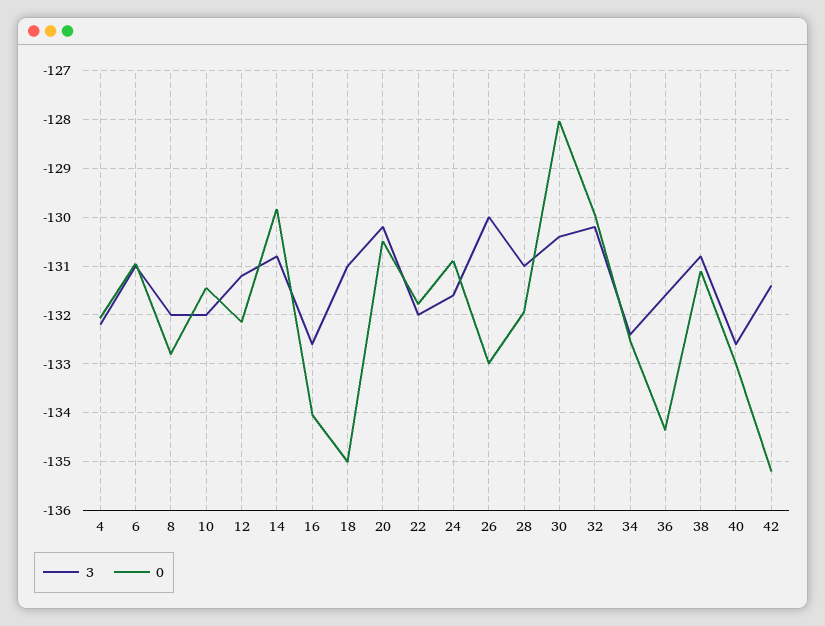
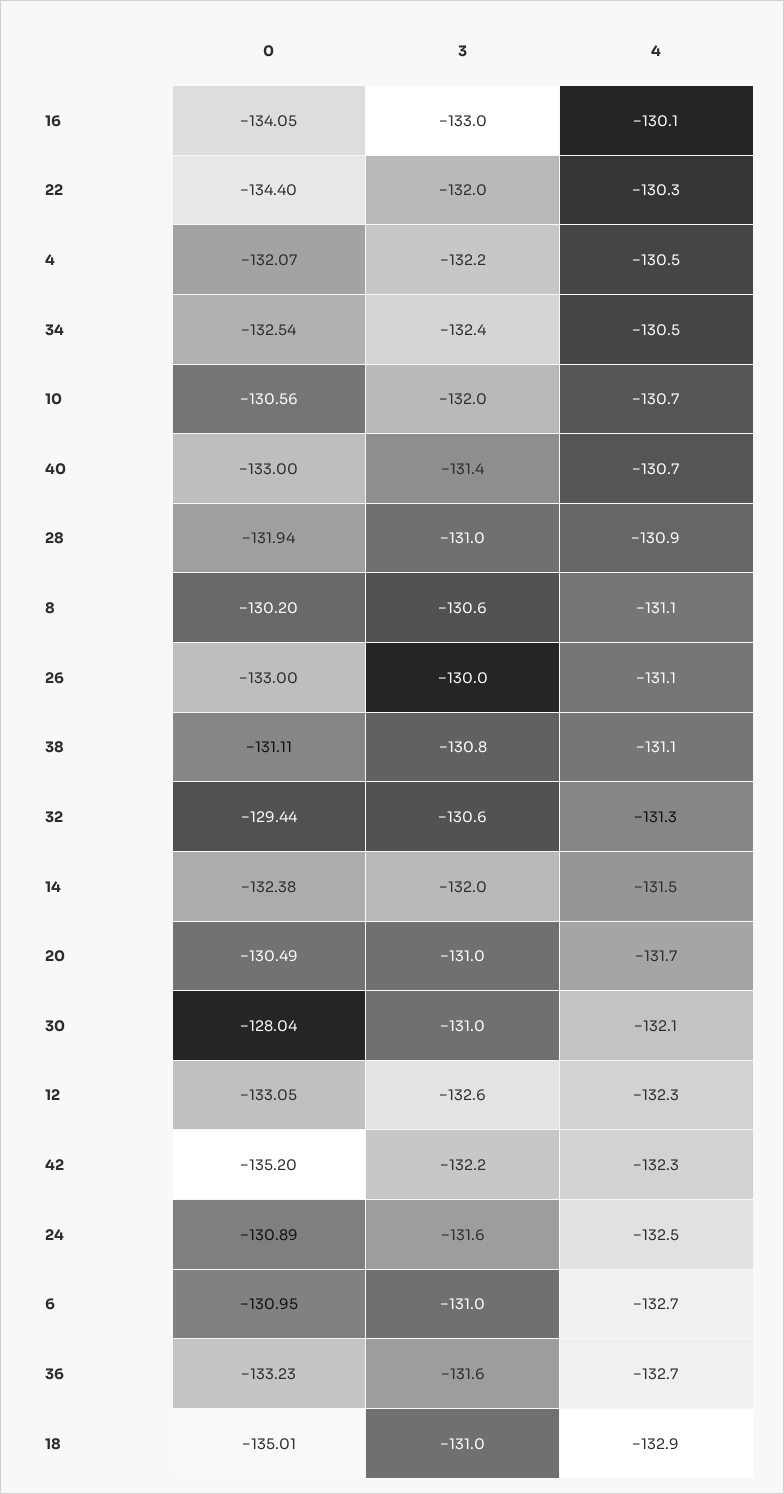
3, 8: -132 -> -130.6
0, 8: -132.8 -> -130.2
0, 10: -131.4 -> -130.56
3, 12: -131.2 -> -132.6
0, 12: -132.2 -> -133.05
3, 14: -130.8 -> -132
0, 14: -129.8 -> -132.38
3, 16: -132.6 -> -133
3, 20: -130.2 -> -131
0, 22: -131.8 -> -134.4
3, 30: -130.4 -> -131
3, 32: -130.2 -> -130.6
0, 32: -130 -> -129.44
0, 36: -134.4 -> -133.23
3, 40: -132.6 -> -131.4
3, 42: -131.4 -> -132.2
4, 16: none -> -130.1
4, 22: none -> -130.3
4, 4: none -> -130.5
4, 34: none -> -130.5
4, 10: none -> -130.7
4, 40: none -> -130.7
4, 28: none -> -130.9
4, 8: none -> -131.1
4, 26: none -> -131.1
4, 38: none -> -131.1
4, 32: none -> -131.3
4, 14: none -> -131.5
4, 20: none -> -131.7
4, 30: none -> -132.1
4, 12: none -> -132.3
4, 42: none -> -132.3
4, 24: none -> -132.5
4, 6: none -> -132.7
4, 36: none -> -132.7
4, 18: none -> -132.9

